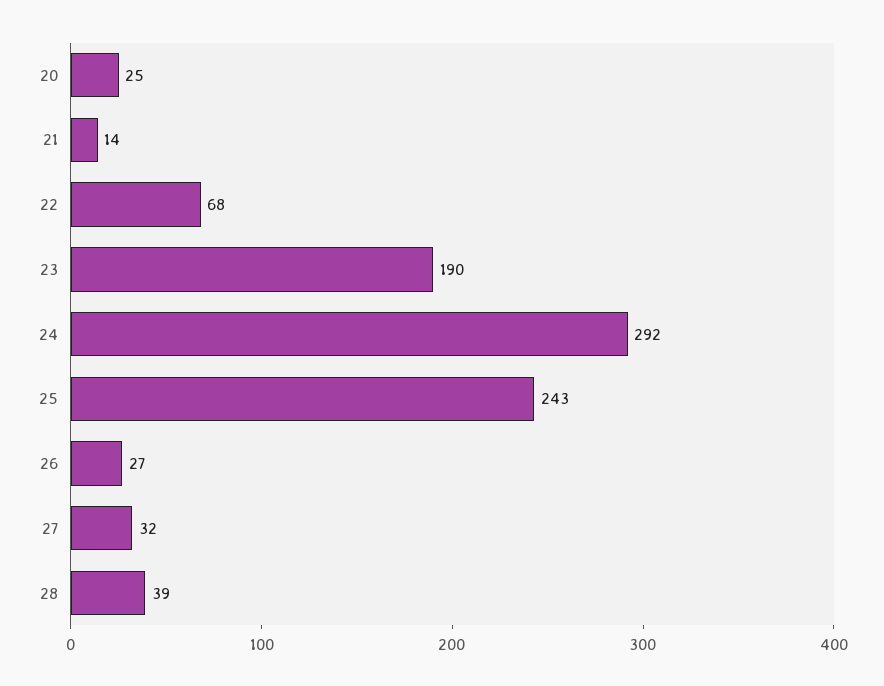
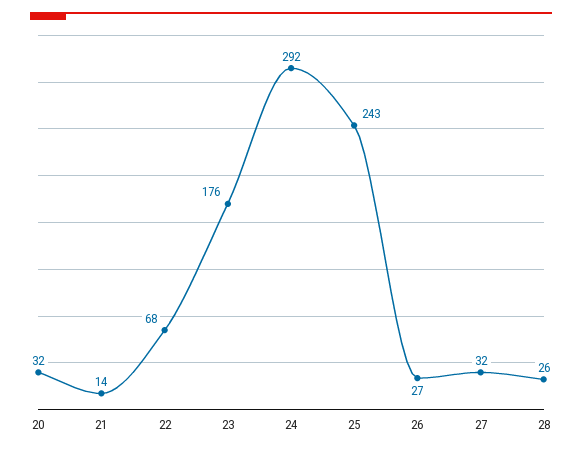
20: 25 -> 32
23: 190 -> 176
28: 39 -> 26

